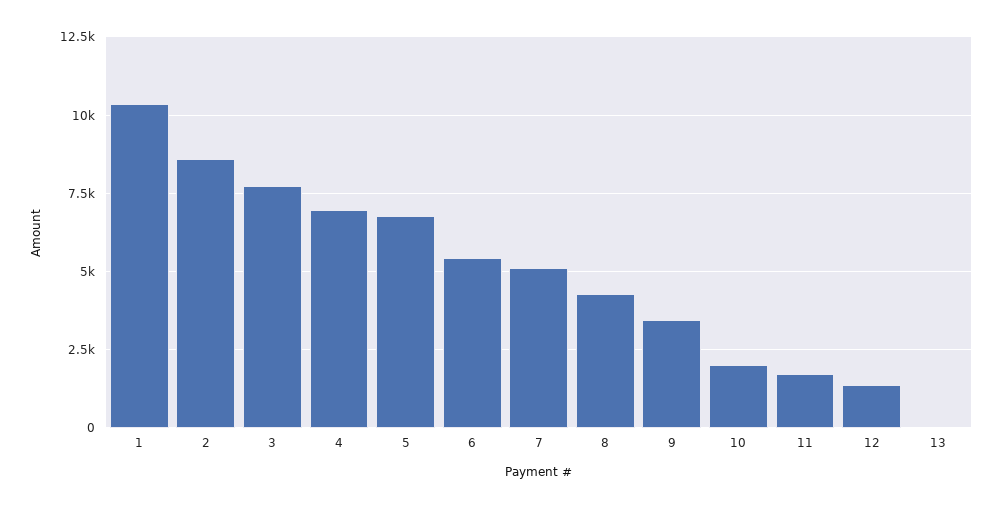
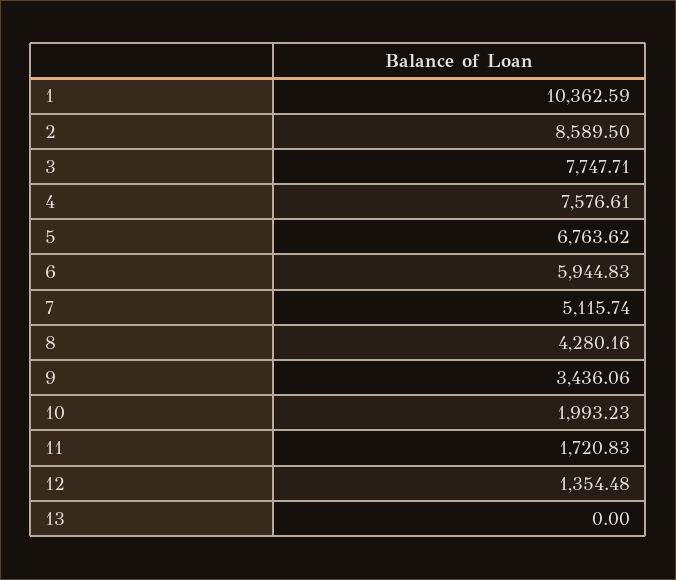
4: 7000 -> 7576.61
6: 5500 -> 5944.83

